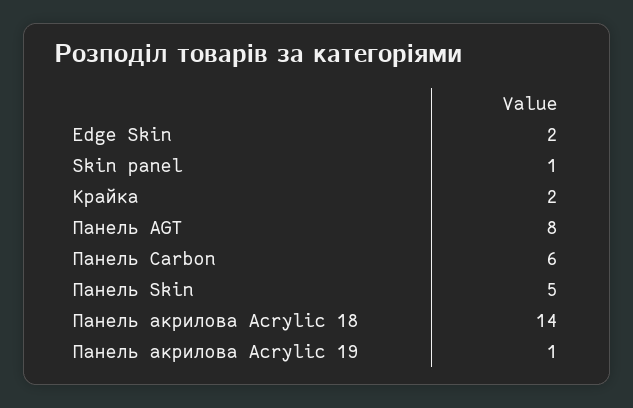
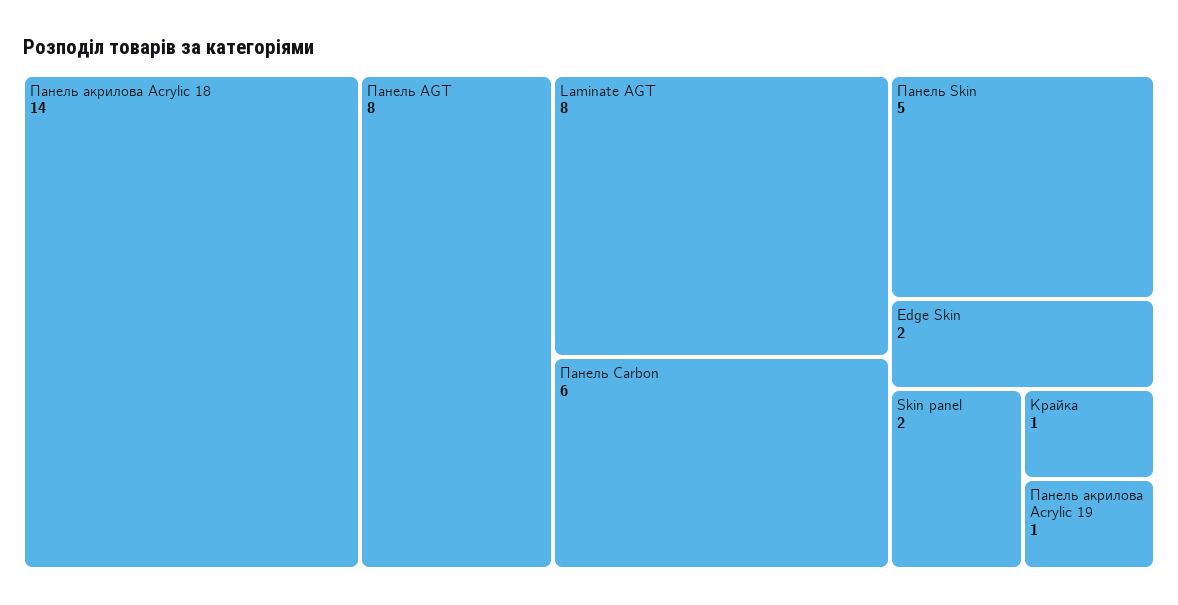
Skin panel: 1 -> 2
Крайка: 2 -> 1
Laminate AGT: none -> 8

